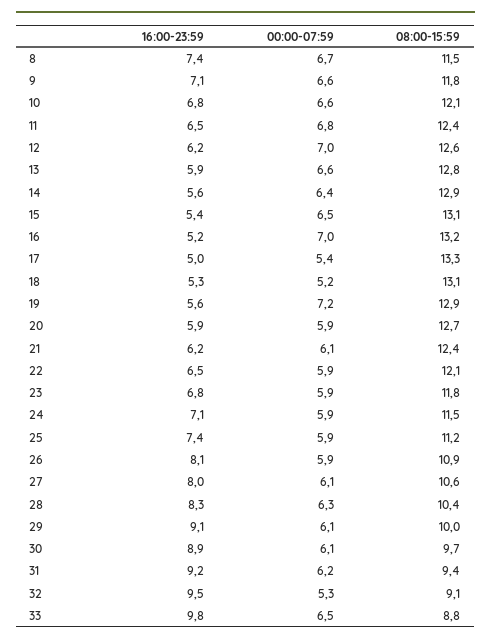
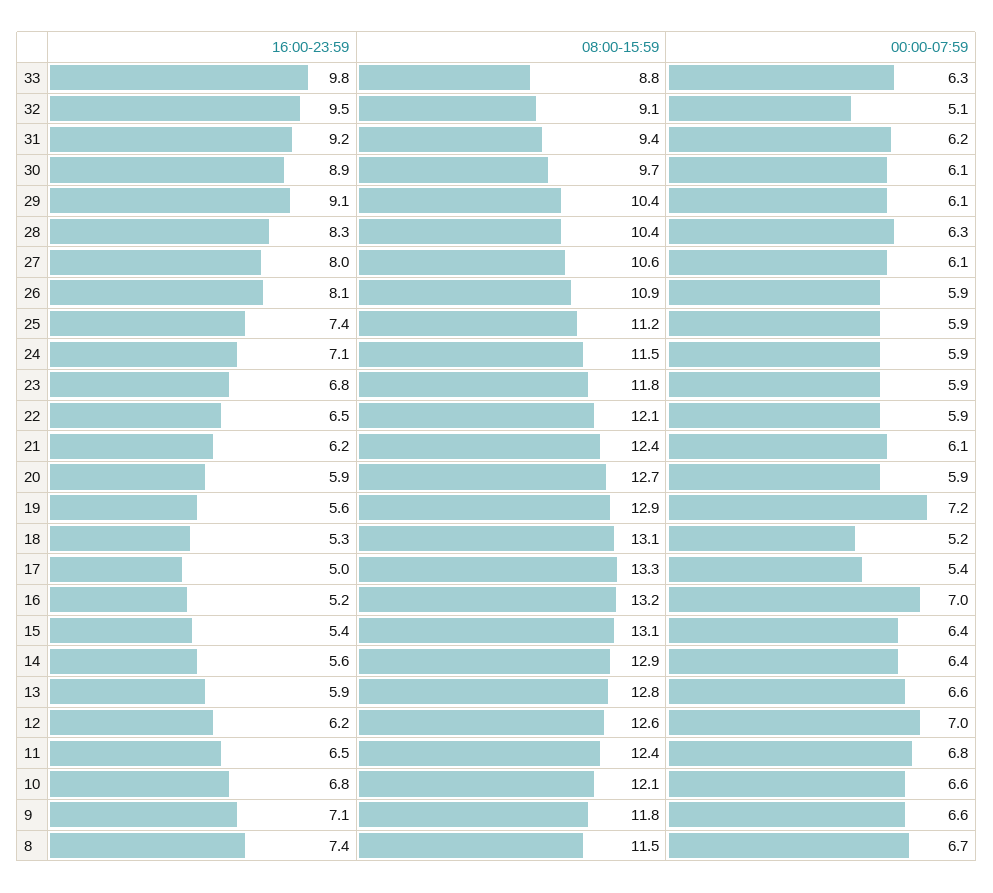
00:00-07:59, 15: 6.5 -> 6.4
08:00-15:59, 29: 10 -> 10.4
00:00-07:59, 32: 5.3 -> 5.1
00:00-07:59, 33: 6.5 -> 6.3

